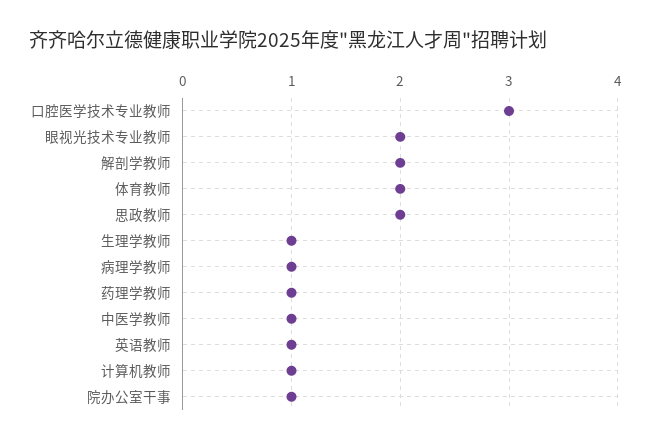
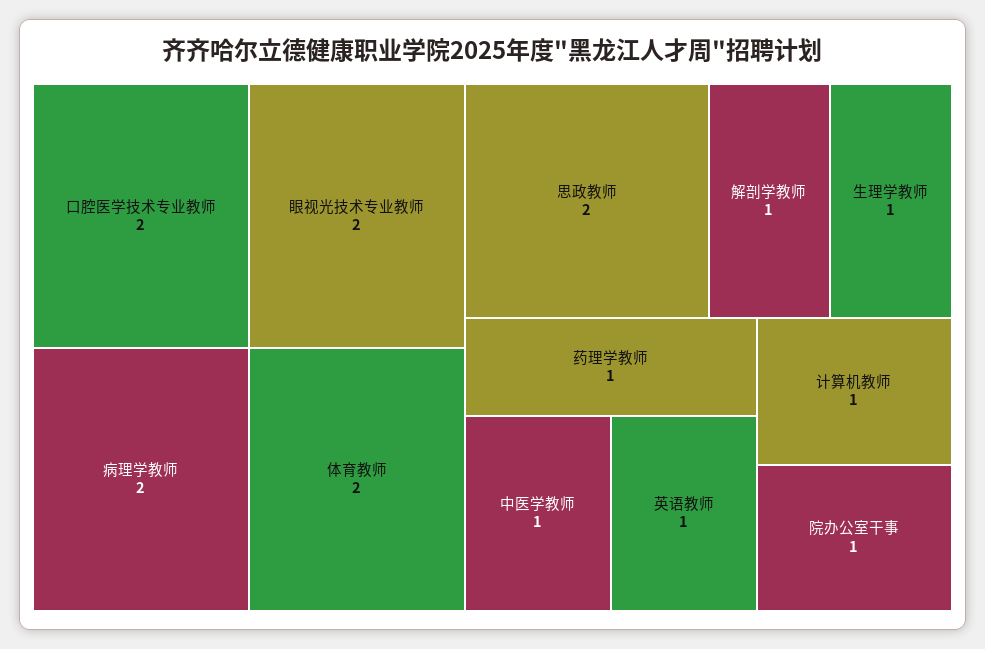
口腔医学技术专业教师: 3 -> 2
解剖学教师: 2 -> 1
病理学教师: 1 -> 2

